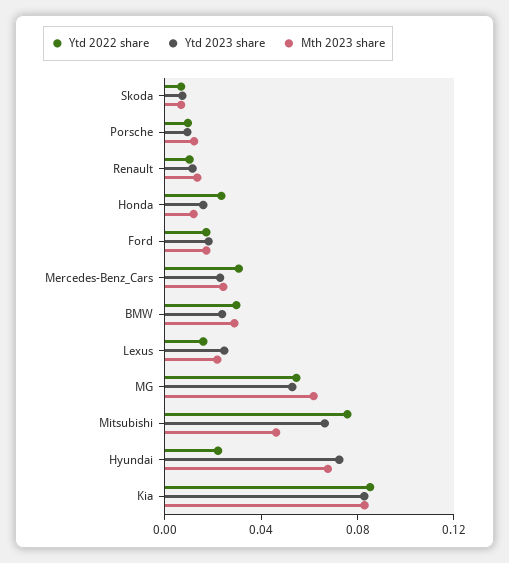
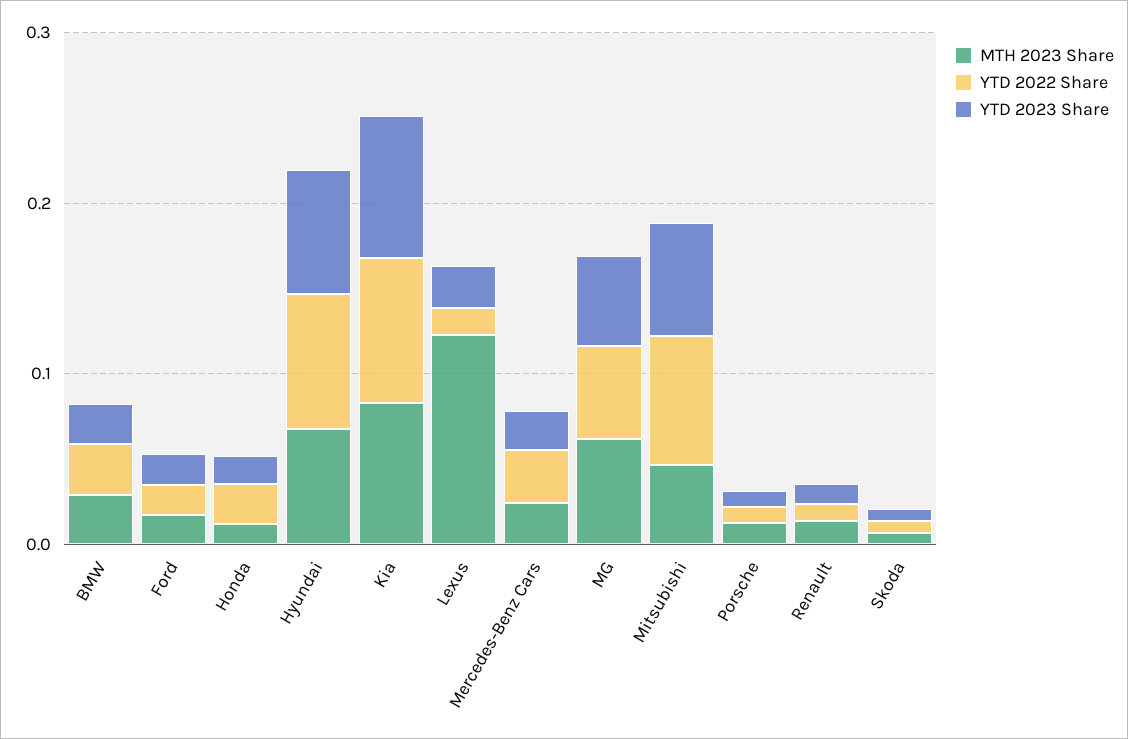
Mth 2023 share, Lexus: 0.02 -> 0.12
Ytd 2022 share, Hyundai: 0.02 -> 0.08

